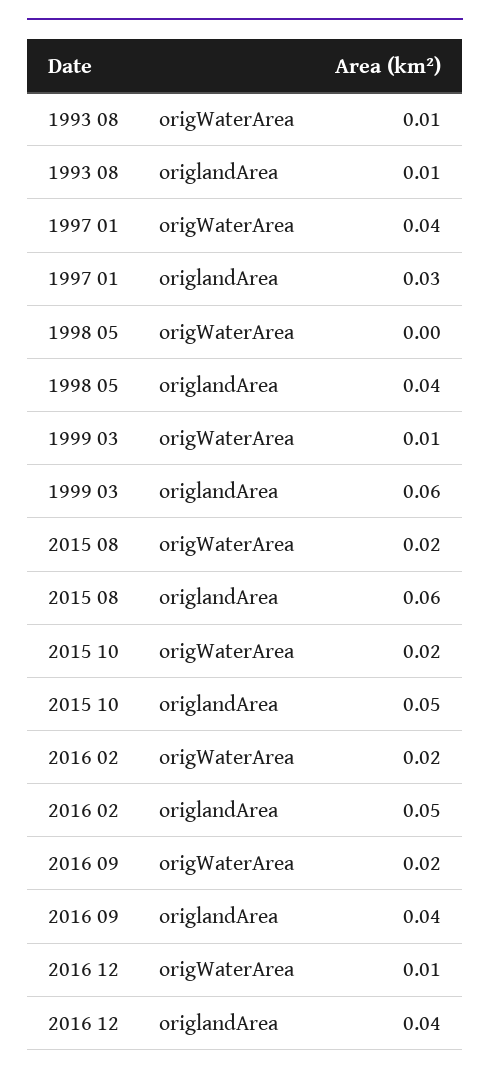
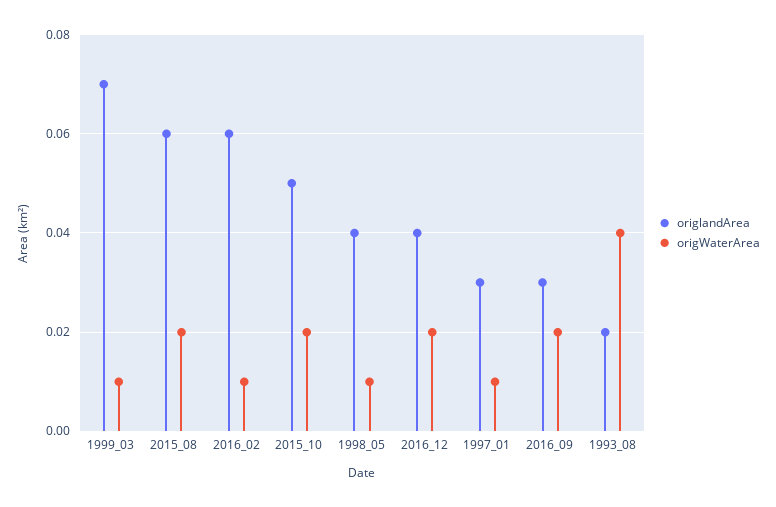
origWaterArea, 1993 08: 0.01 -> 0.04
origlandArea, 1993 08: 0.01 -> 0.02
origWaterArea, 1997 01: 0.04 -> 0.01
origWaterArea, 1998 05: 0 -> 0.01
origlandArea, 1999 03: 0.06 -> 0.07
origWaterArea, 2016 02: 0.02 -> 0.01
origlandArea, 2016 02: 0.05 -> 0.06
origlandArea, 2016 09: 0.04 -> 0.03
origWaterArea, 2016 12: 0.01 -> 0.02

